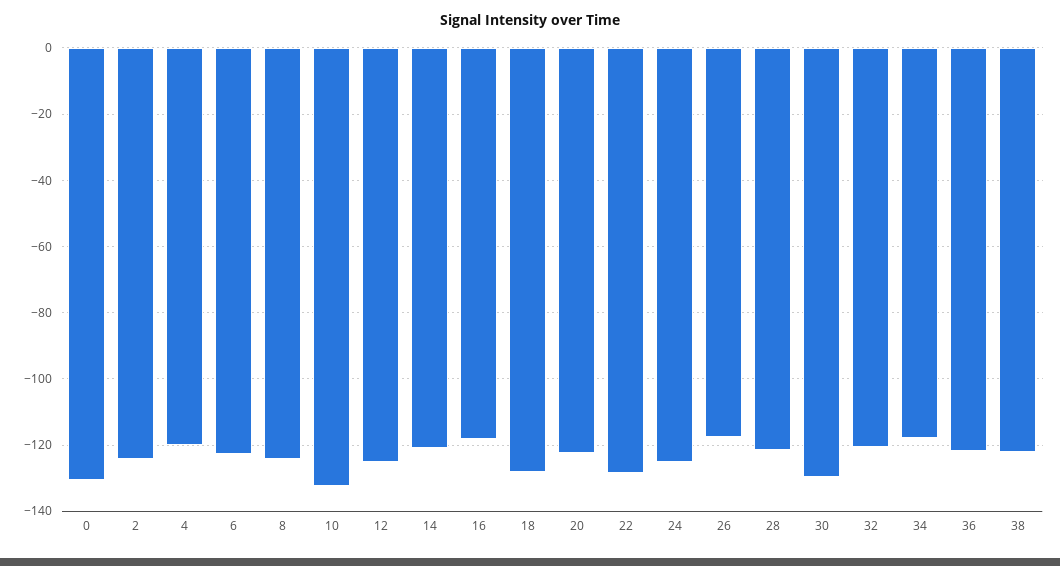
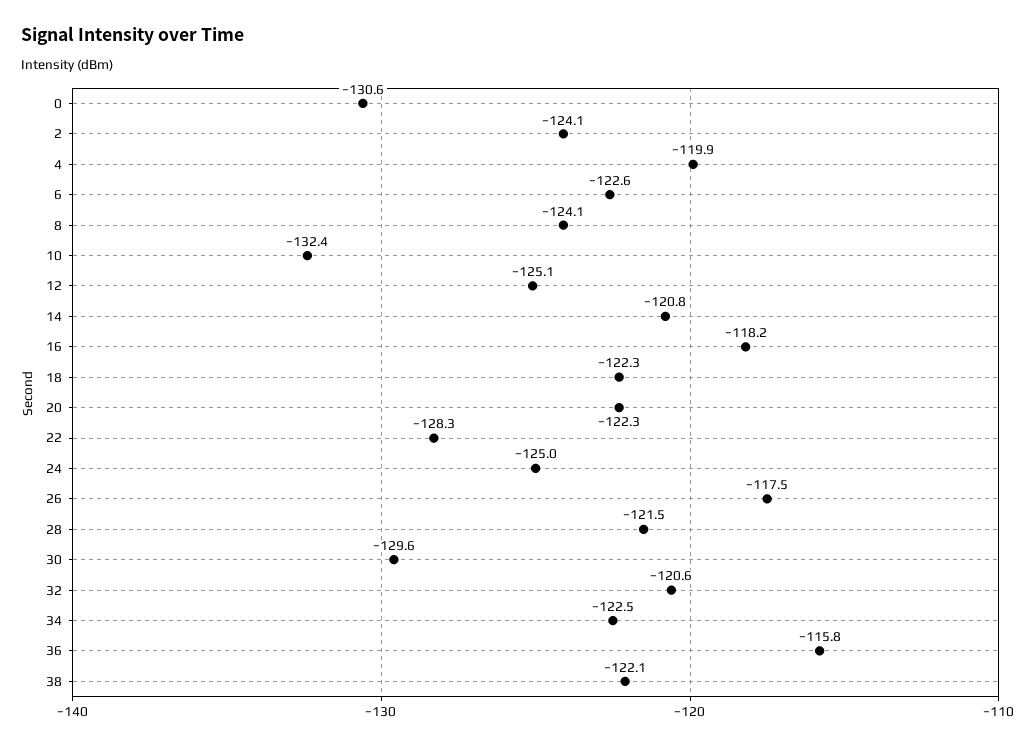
18: -128 -> -122.3
34: -118 -> -122.5
36: -122 -> -115.8

